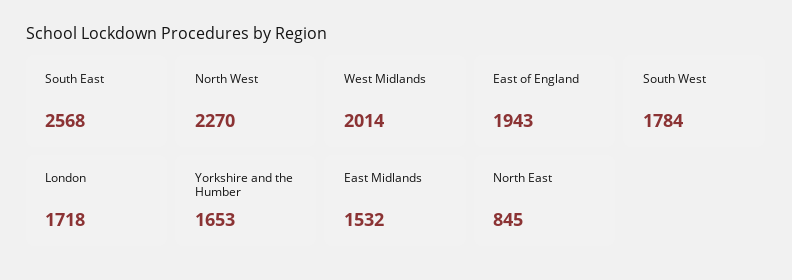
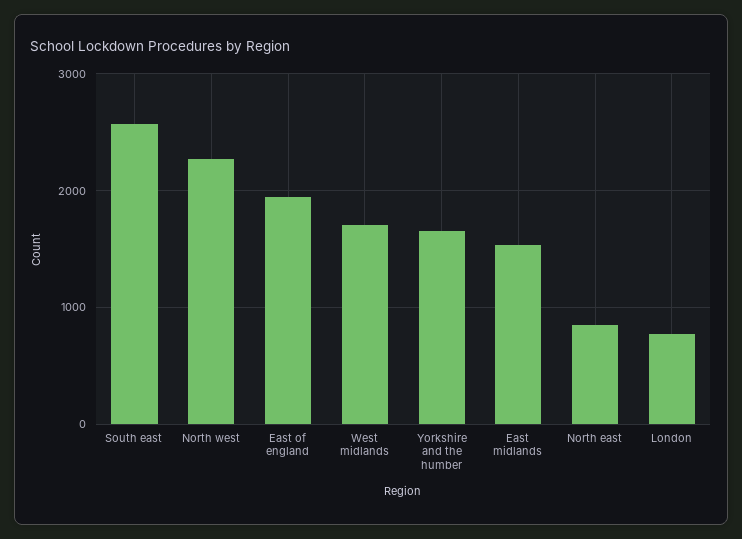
West Midlands: 2014 -> 1700
South West: 1784 -> none
London: 1718 -> 800

